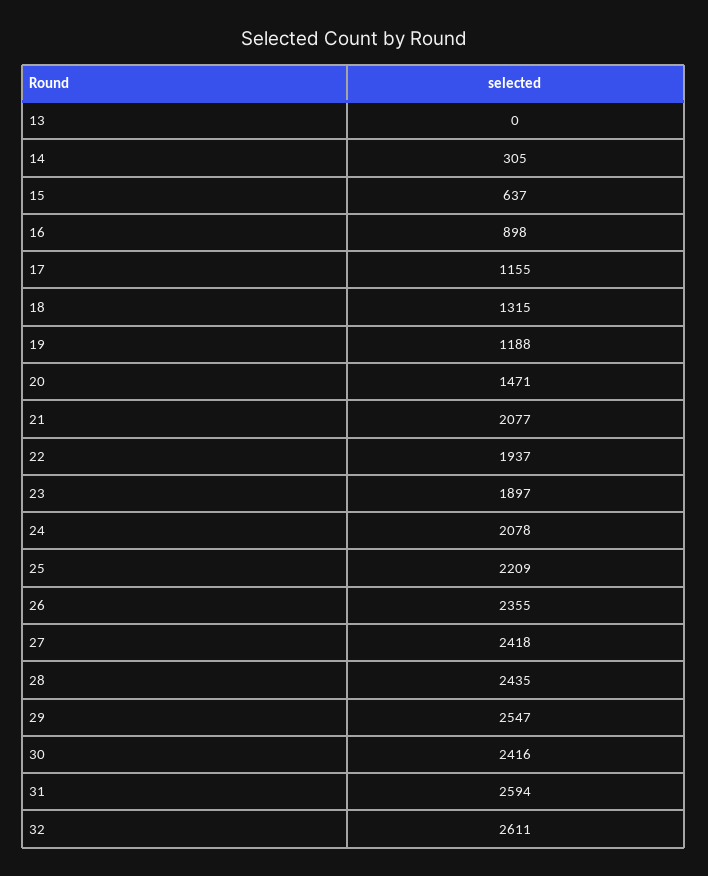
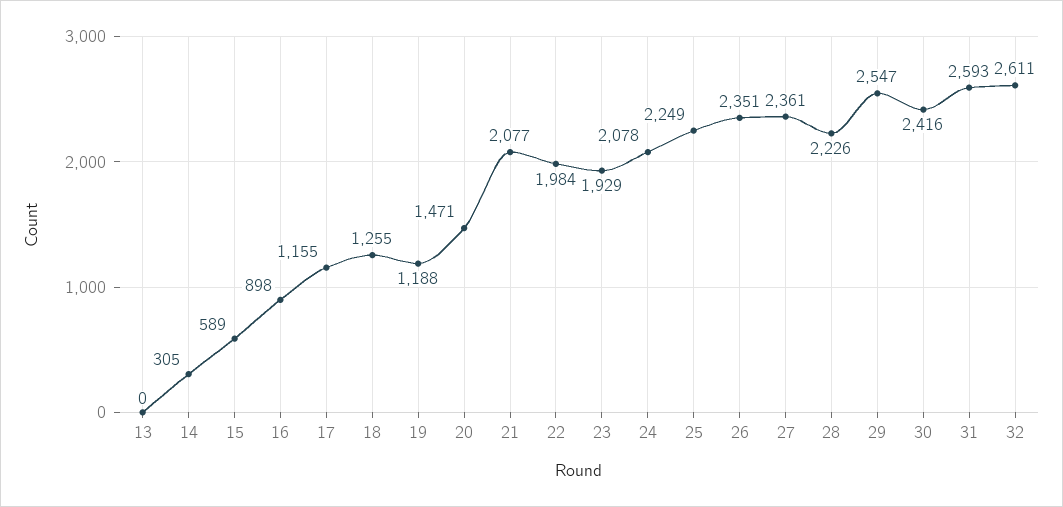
15: 637 -> 589
18: 1315 -> 1255
22: 1937 -> 1984
23: 1897 -> 1929
25: 2209 -> 2249
26: 2355 -> 2351
27: 2418 -> 2361
28: 2435 -> 2226
31: 2594 -> 2593

